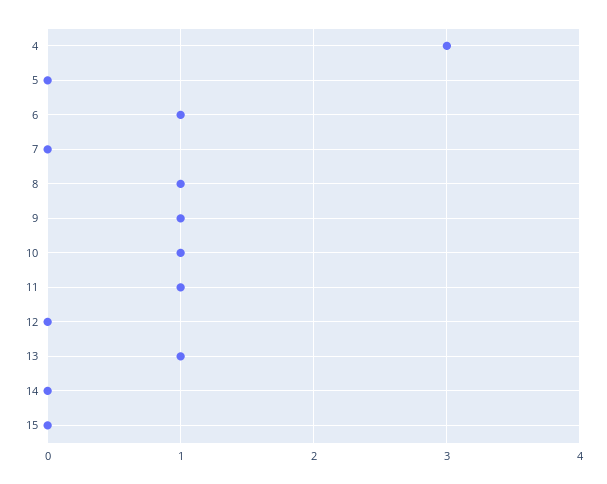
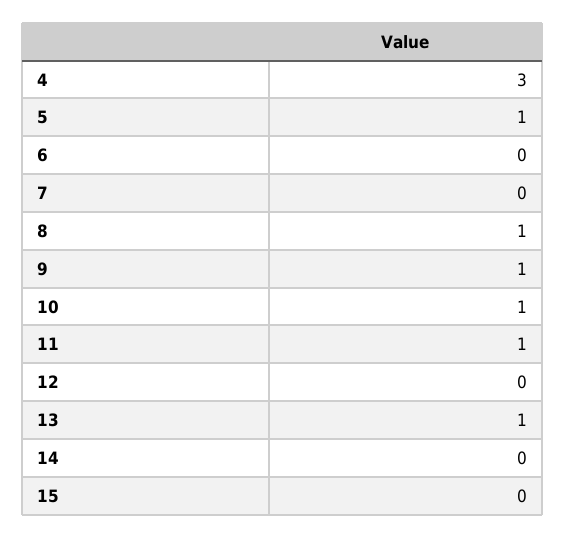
5: 0 -> 1
6: 1 -> 0

